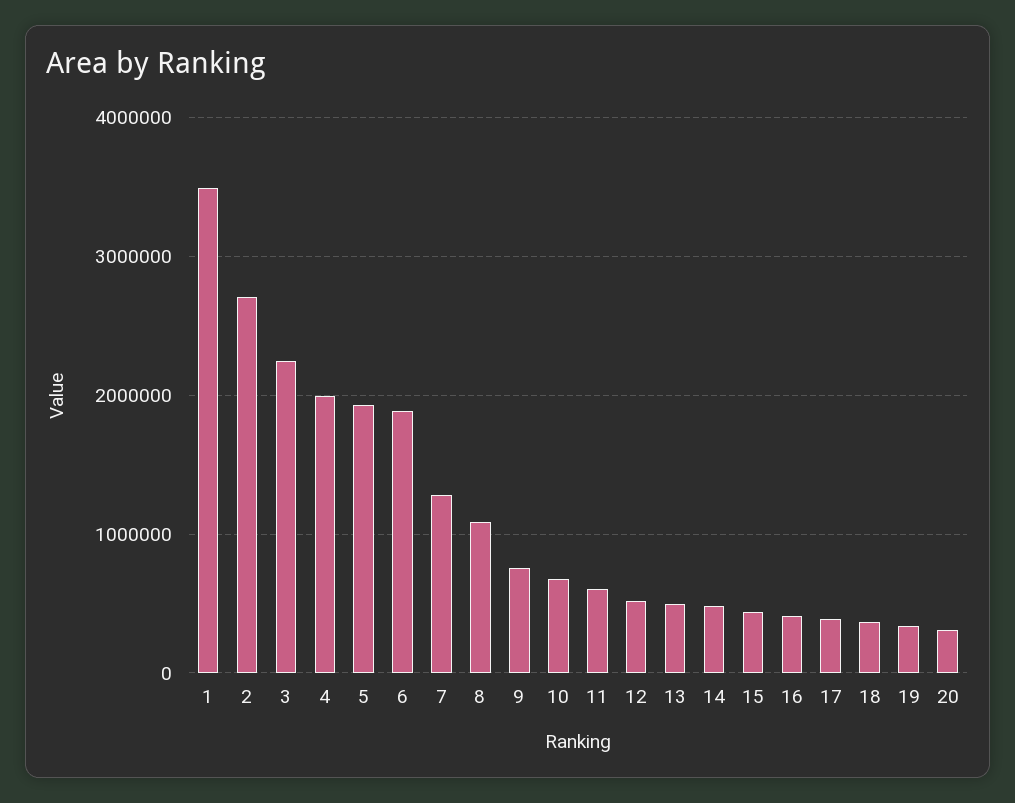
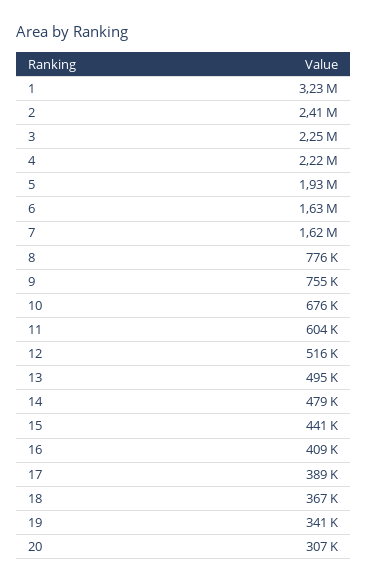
1: 3500000 -> 3230000
2: 2700000 -> 2410000
4: 2000000 -> 2220000
6: 1900000 -> 1630000
7: 1300000 -> 1620000
8: 1100000 -> 776000

